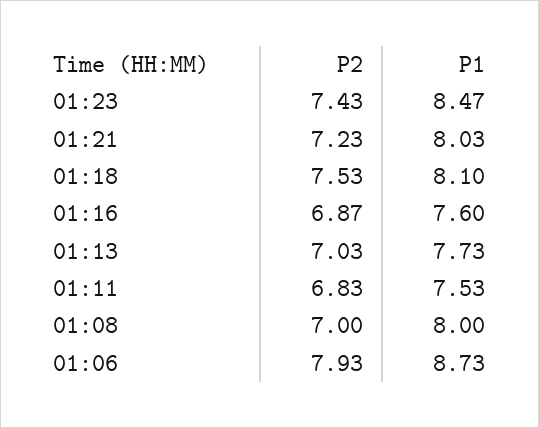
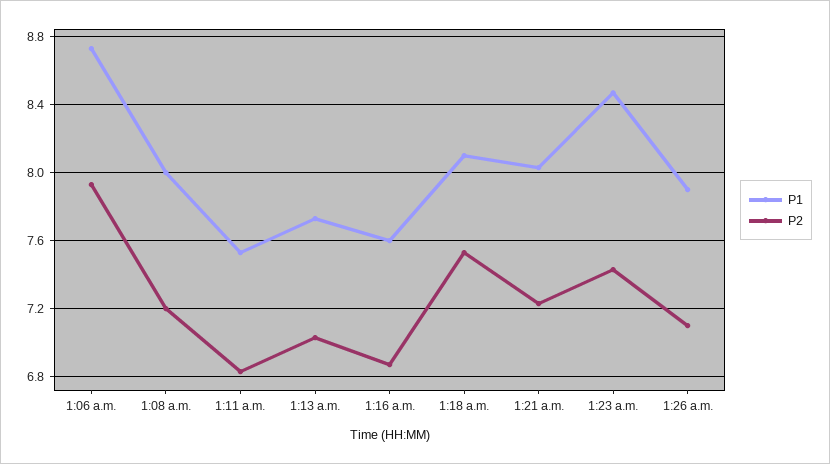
P2, 01:08: 7 -> 7.2
P1, 1:26 a.m.: none -> 7.9
P2, 1:26 a.m.: none -> 7.1

